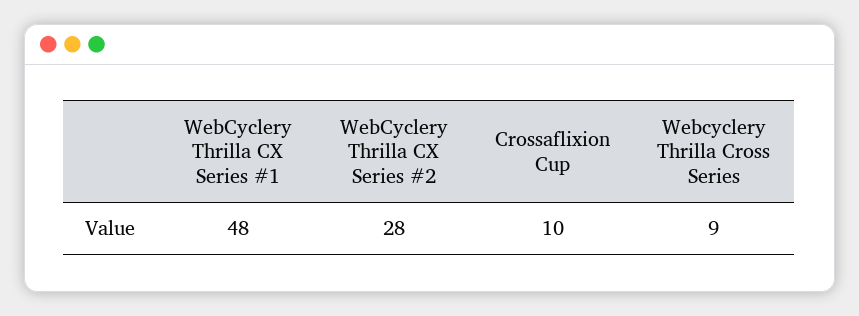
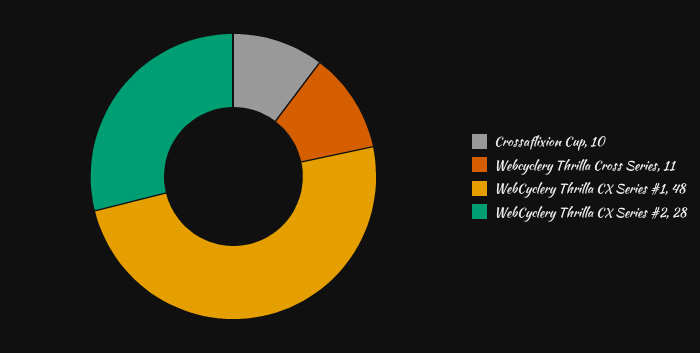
Webcyclery Thrilla Cross Series: 9 -> 11

